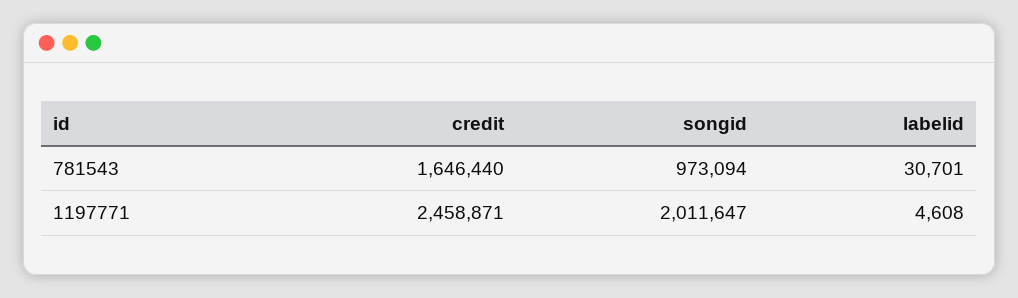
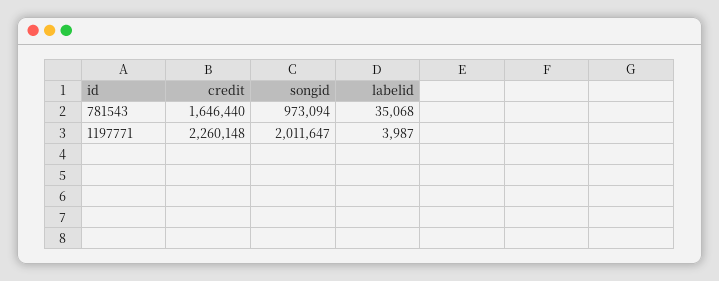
labelid, 781543: 30701 -> 35068
credit, 1197771: 2458871 -> 2260148
labelid, 1197771: 4608 -> 3987

